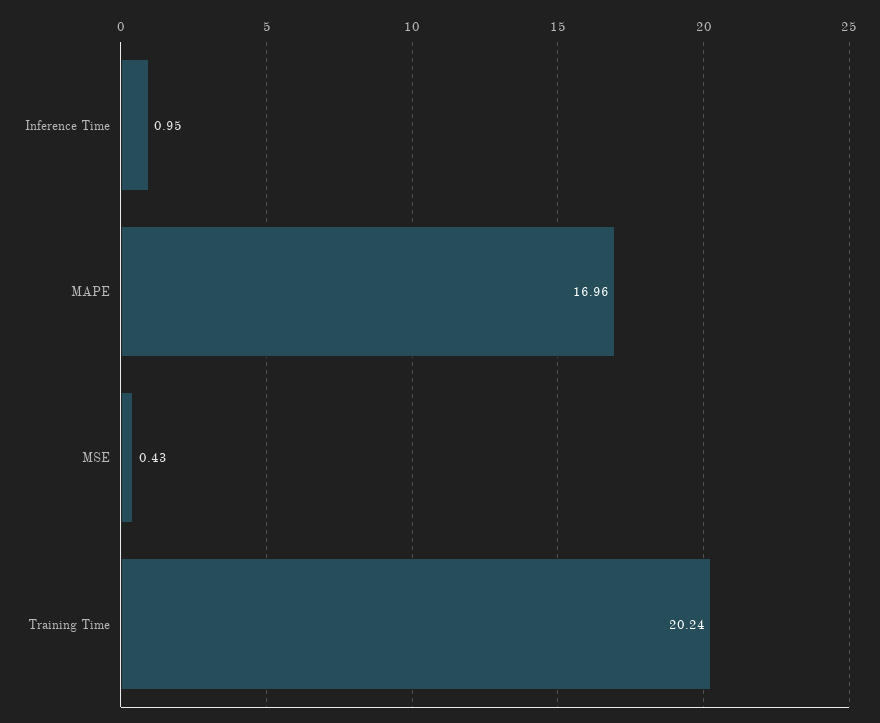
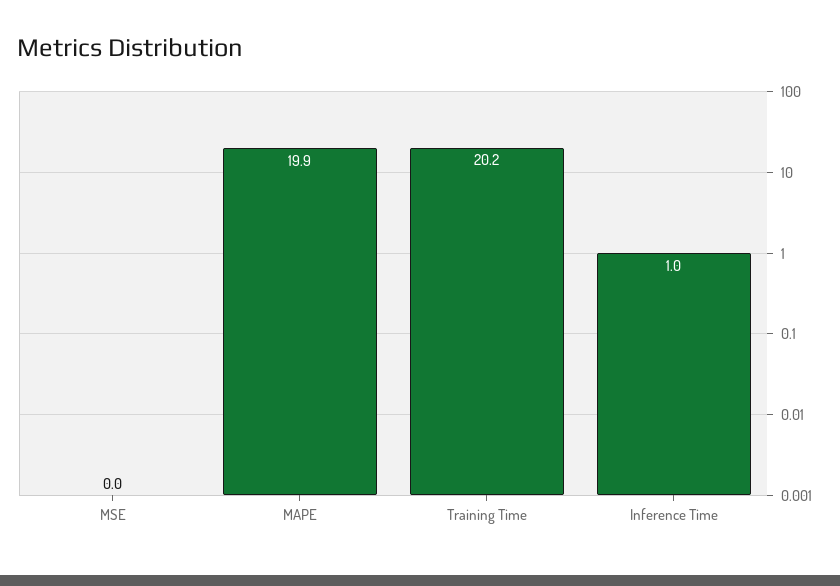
MAPE: 16.96 -> 19.9
MSE: 0.43 -> 0

